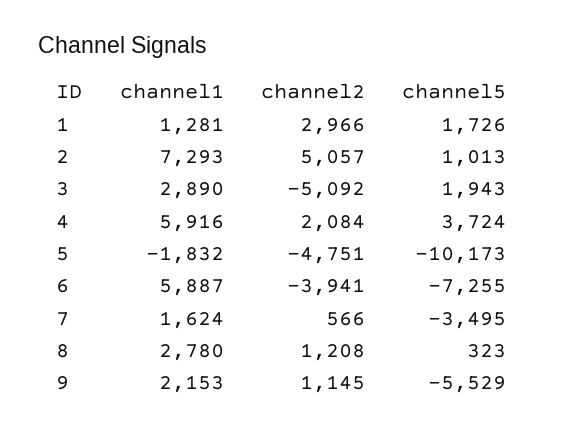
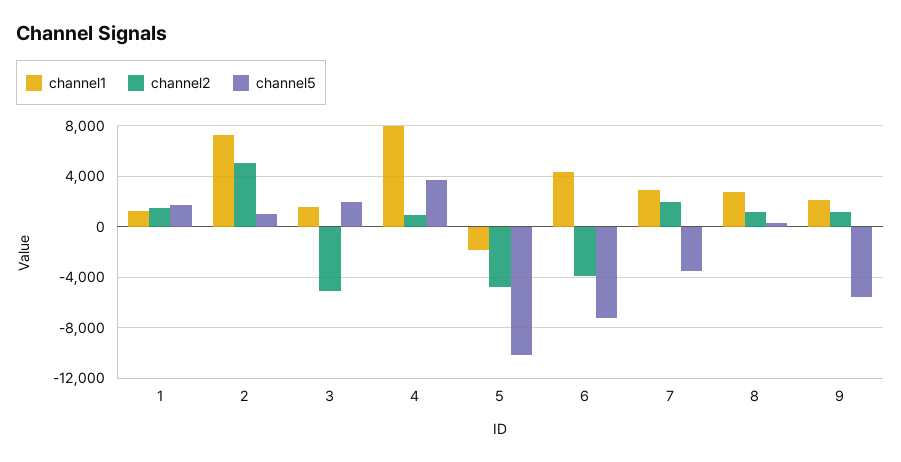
channel2, 1: 2966 -> 1500
channel1, 3: 2890 -> 1500
channel1, 4: 5916 -> 8000
channel2, 4: 2084 -> 1000
channel1, 6: 5887 -> 4500
channel1, 7: 1624 -> 3000
channel2, 7: 566 -> 2000

